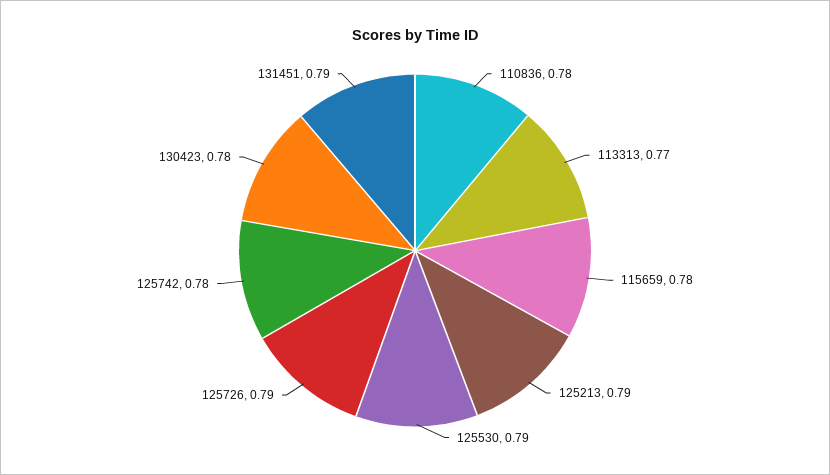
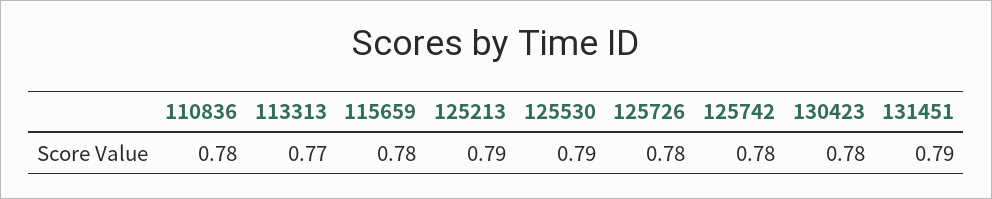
125726: 0.79 -> 0.78

